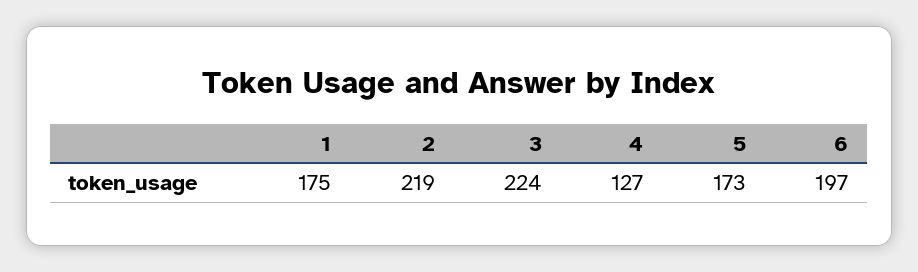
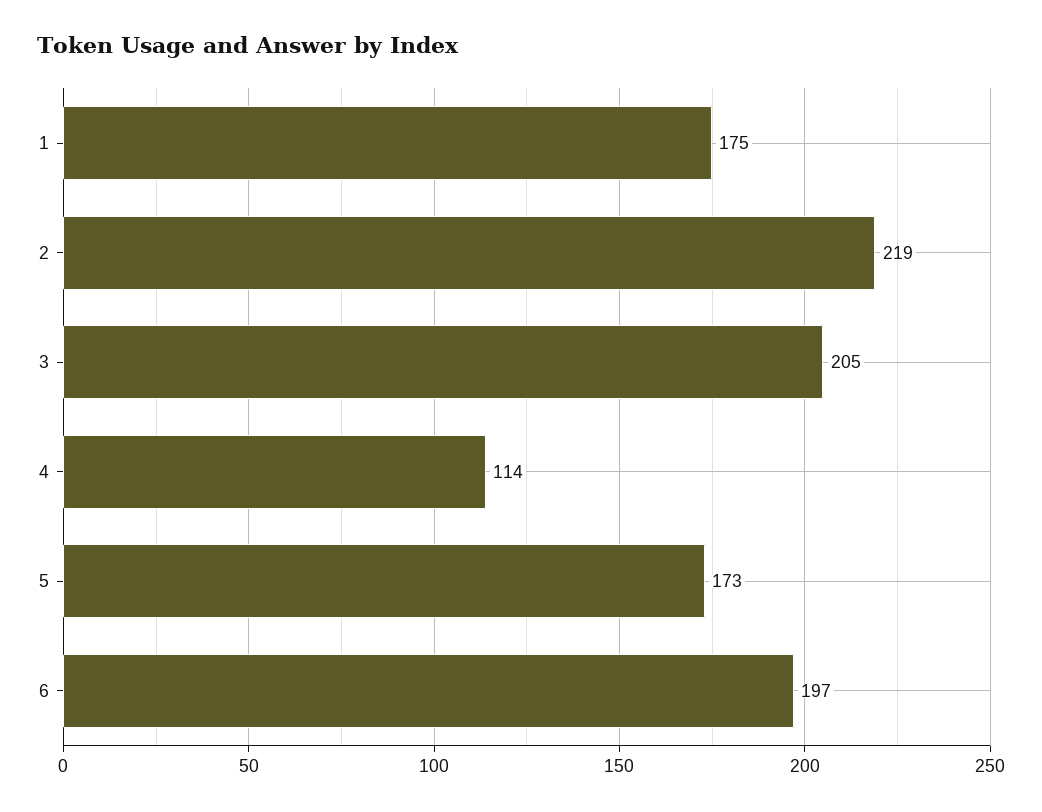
3: 224 -> 205
4: 127 -> 114

